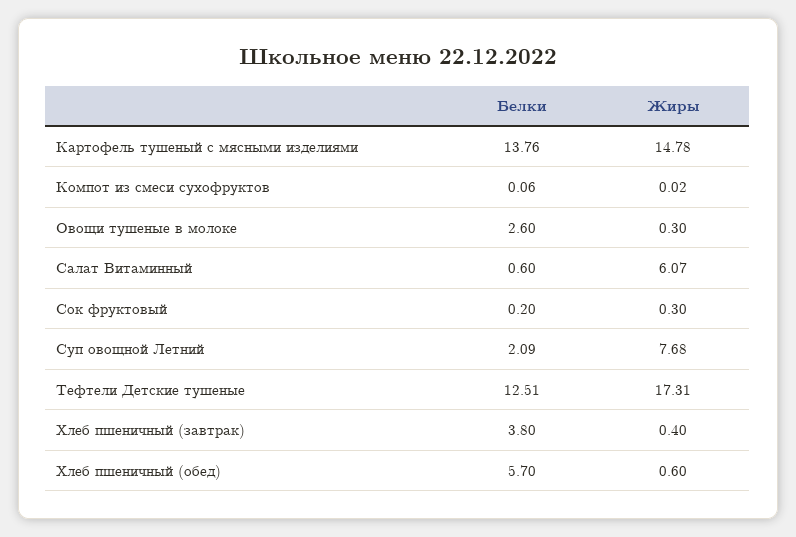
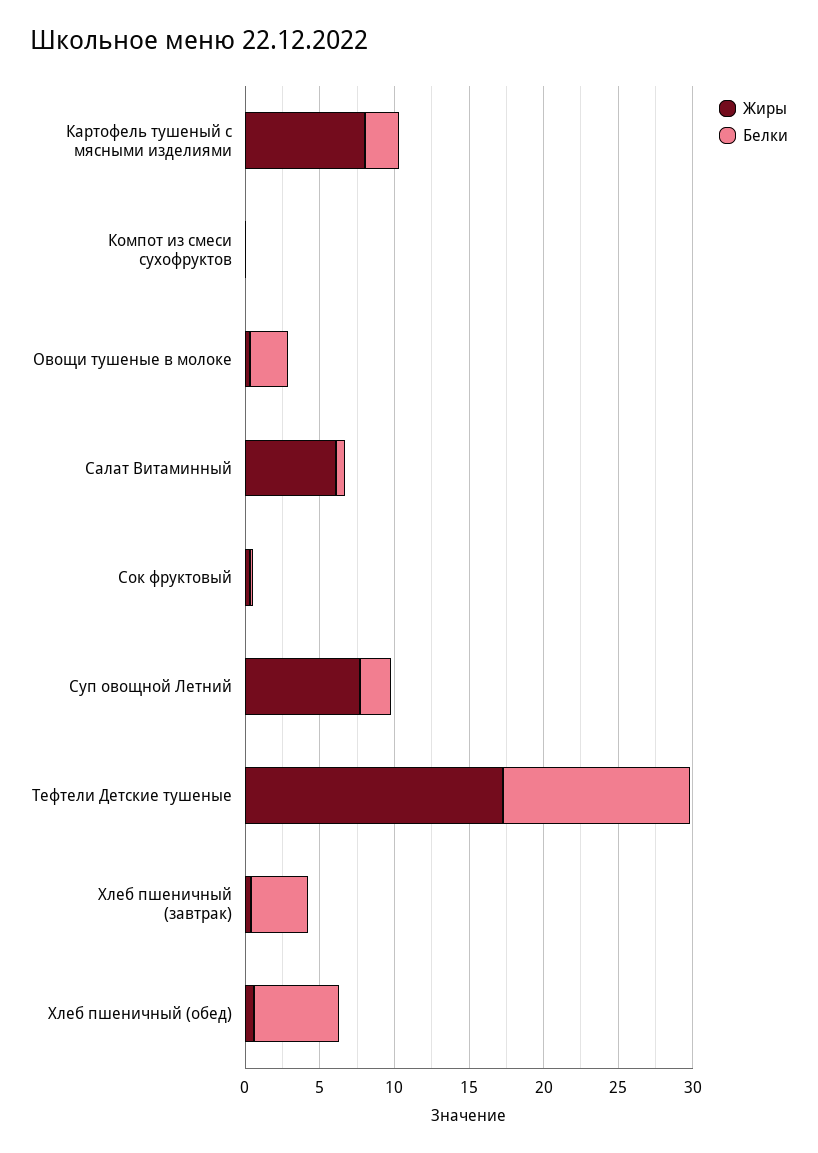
Белки, Картофель тушеный с мясными изделиями: 13.76 -> 2
Жиры, Картофель тушеный с мясными изделиями: 14.78 -> 8

